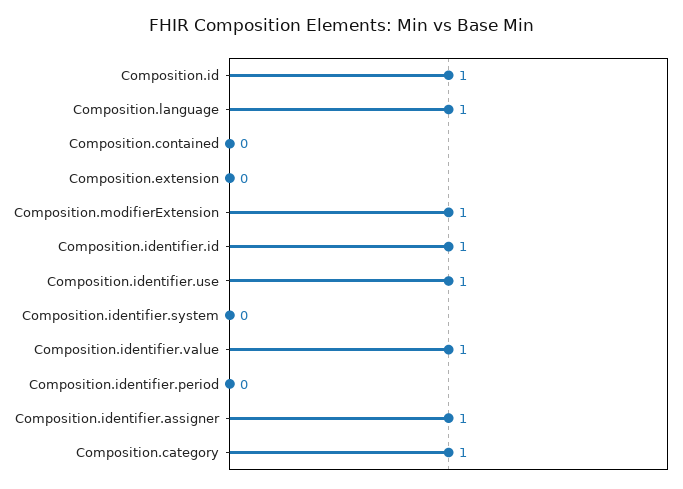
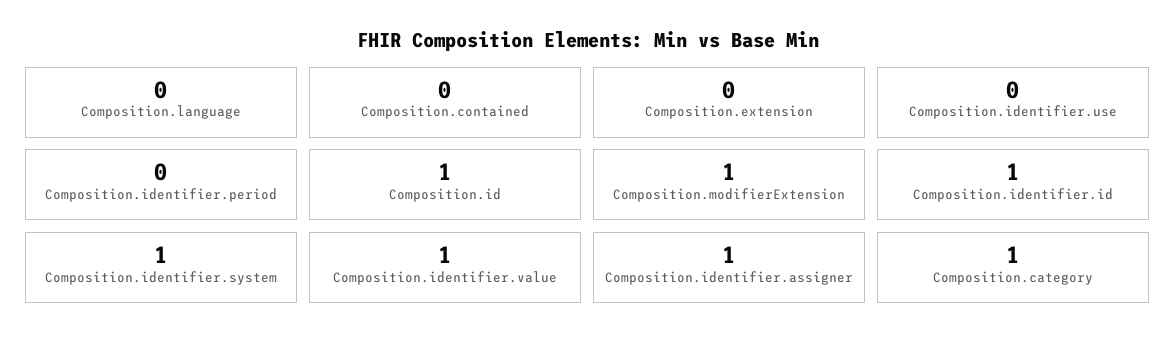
Composition.language: 1 -> 0
Composition.identifier.use: 1 -> 0
Composition.identifier.system: 0 -> 1

